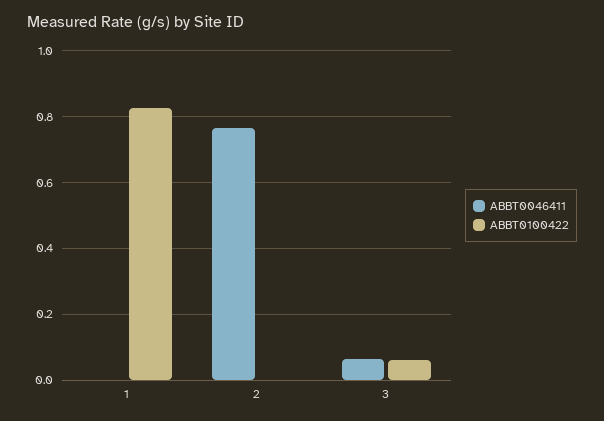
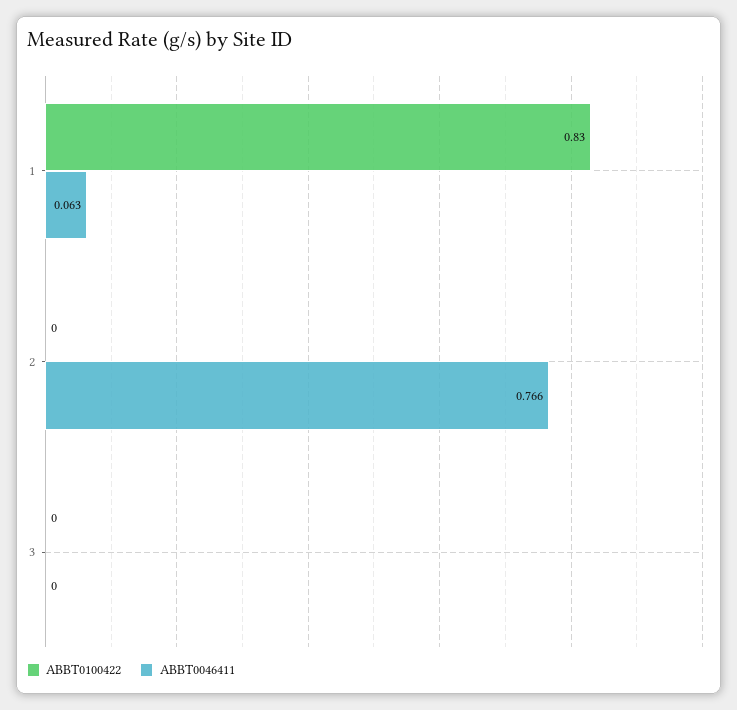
ABBT0046411, 1: 0 -> 0.063
ABBT0046411, 3: 0.06 -> 0
ABBT0100422, 3: 0.06 -> 0

